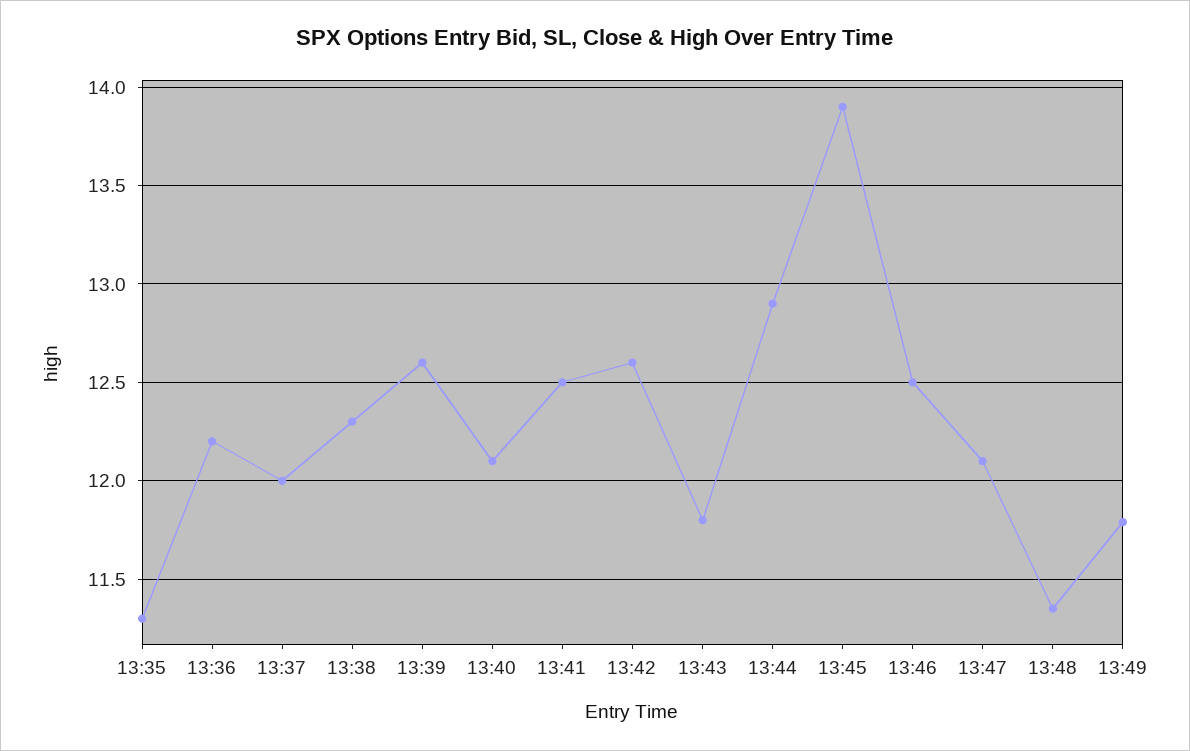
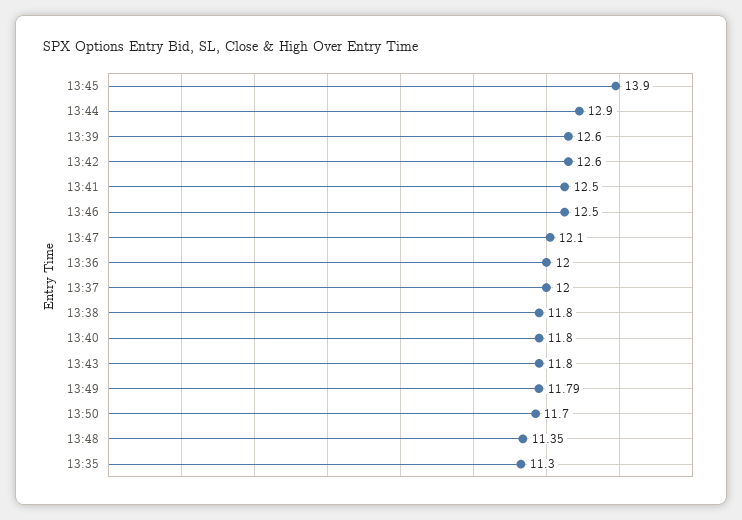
13:36: 12.2 -> 12
13:38: 12.3 -> 11.8
13:40: 12.1 -> 11.8
13:50: none -> 11.7

